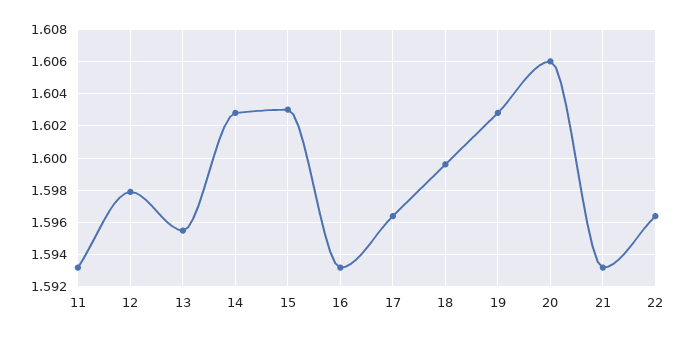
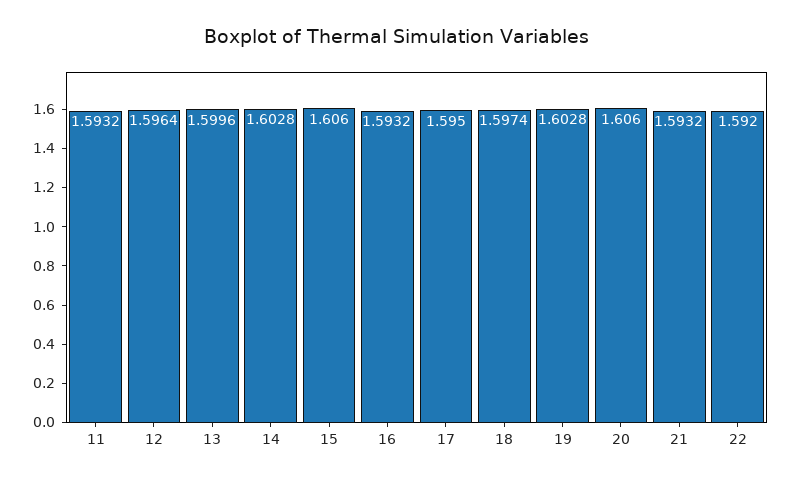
12: 1.598 -> 1.5964
13: 1.5955 -> 1.5996
15: 1.603 -> 1.606
17: 1.5965 -> 1.595
18: 1.5995 -> 1.5974
22: 1.5965 -> 1.592

